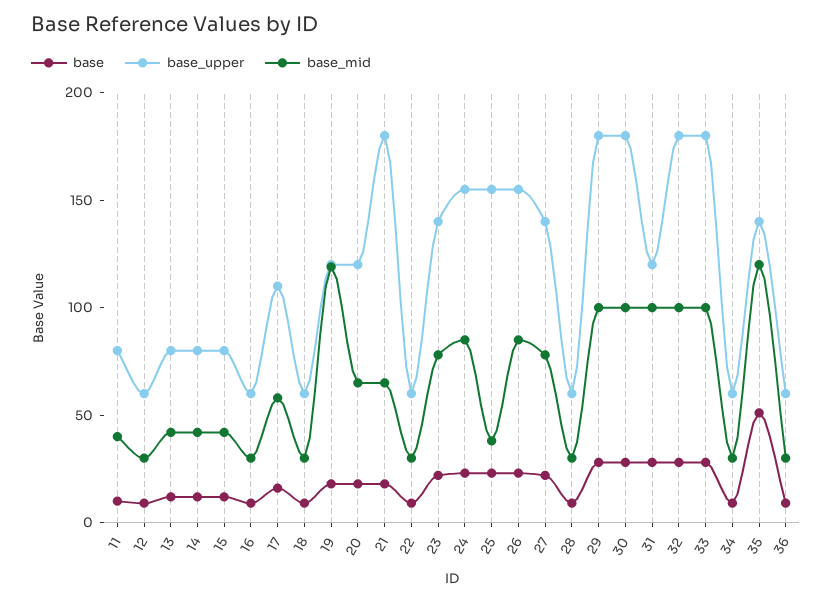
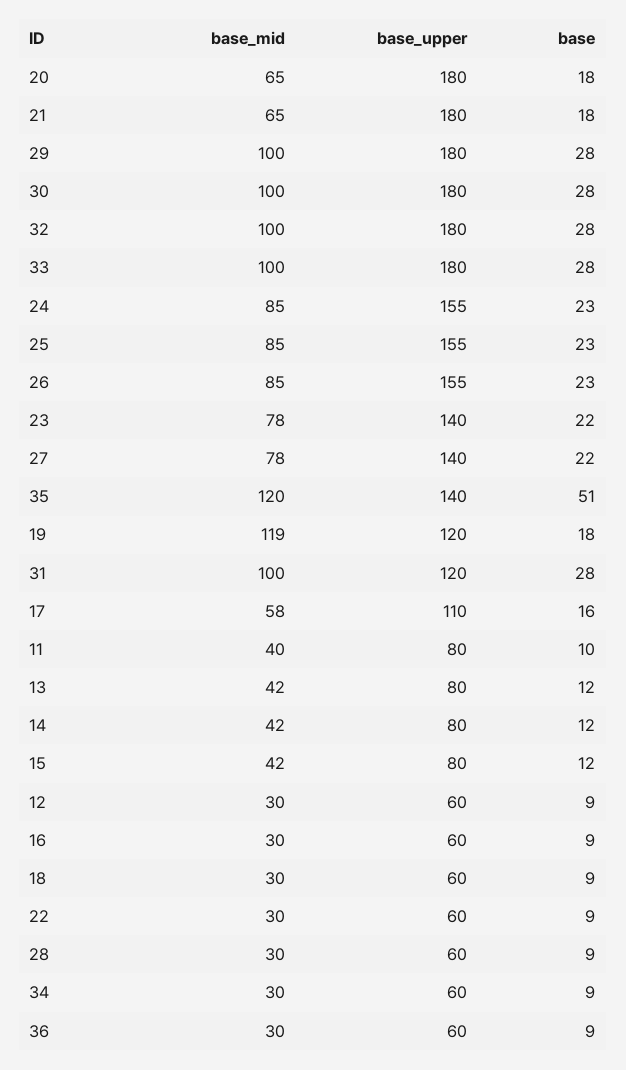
base_upper, 20: 120 -> 180
base_mid, 25: 40 -> 85

